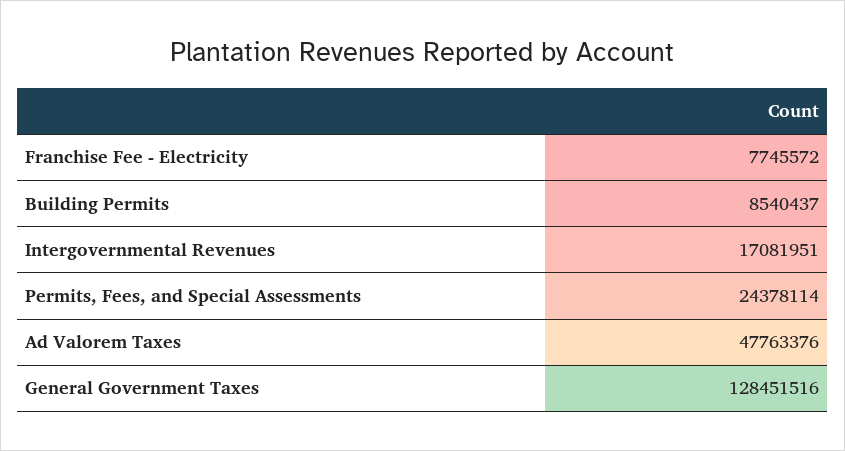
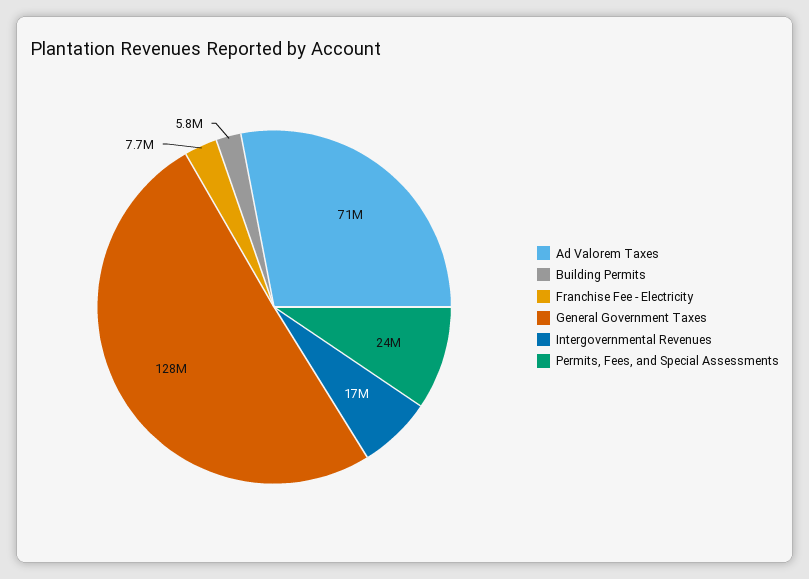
Building Permits: 8540437 -> 5800000
Ad Valorem Taxes: 47763376 -> 71000000

